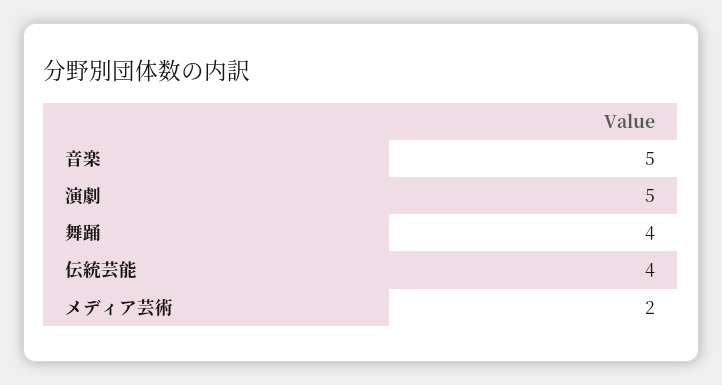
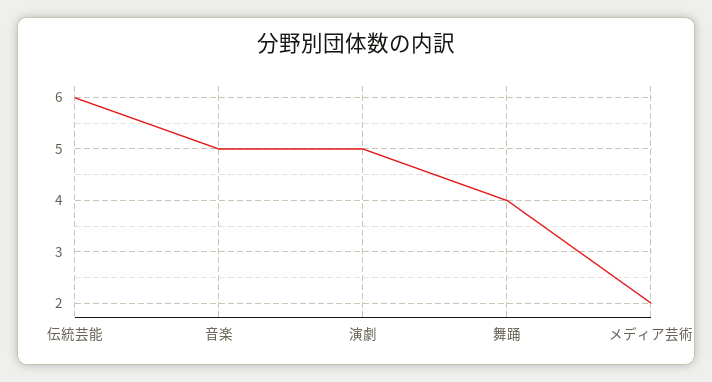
伝統芸能: 4 -> 6

